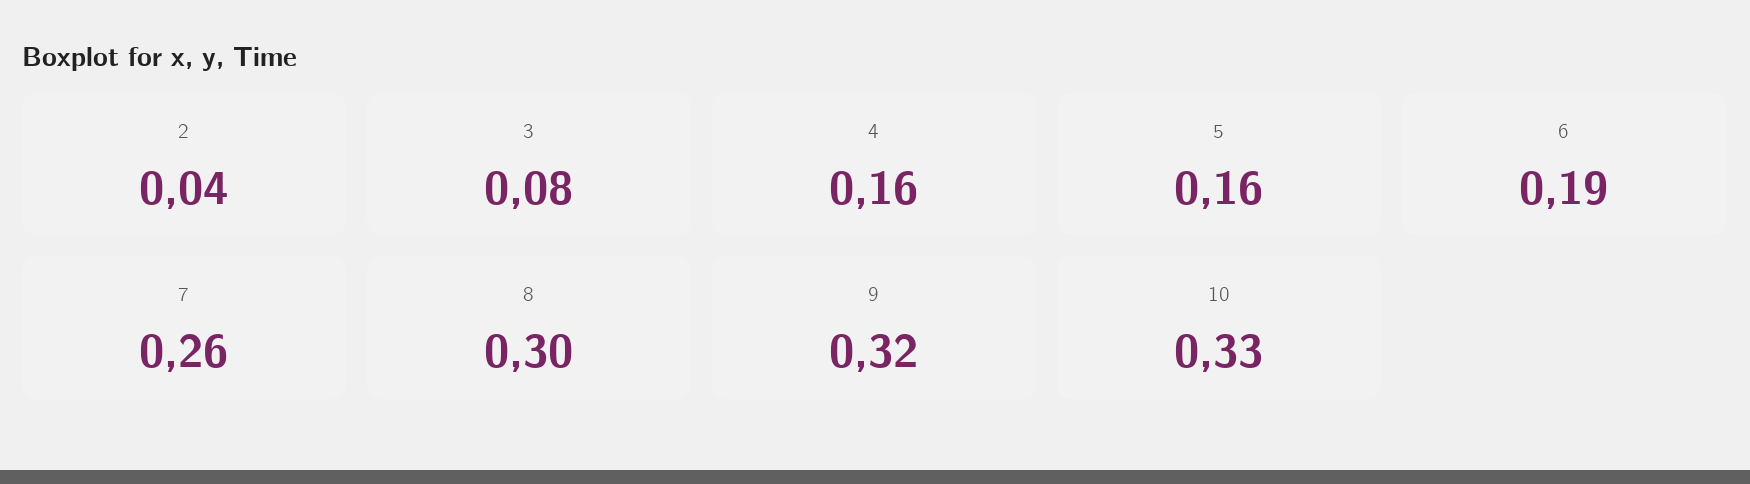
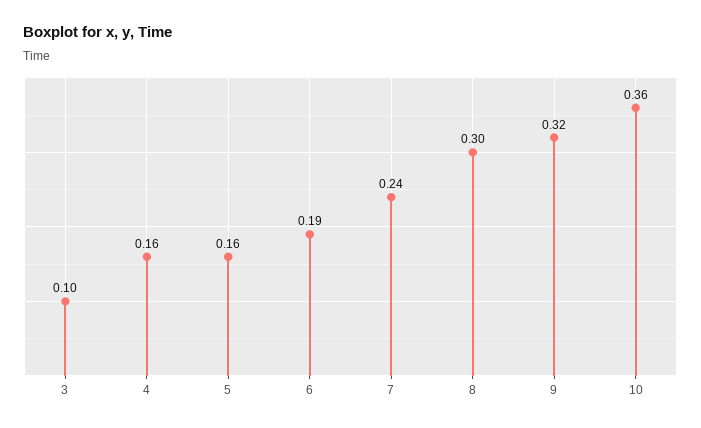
2: 0.04 -> none
3: 0.08 -> 0.1
7: 0.26 -> 0.24
10: 0.33 -> 0.36

